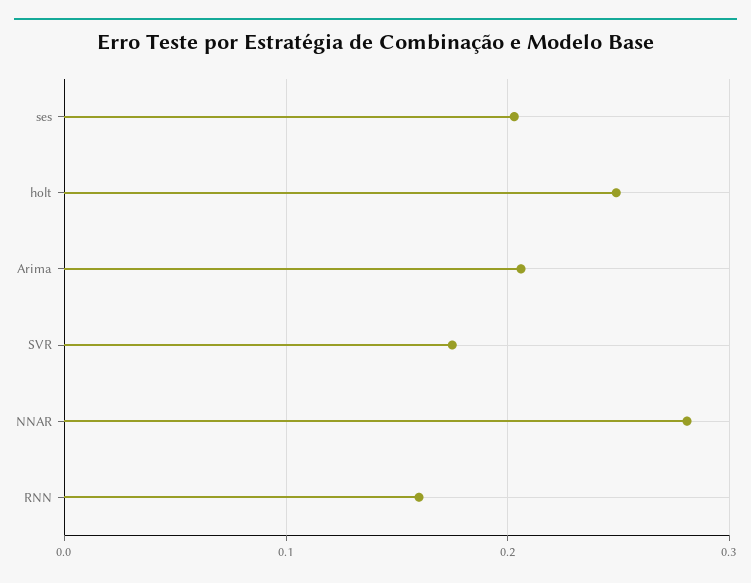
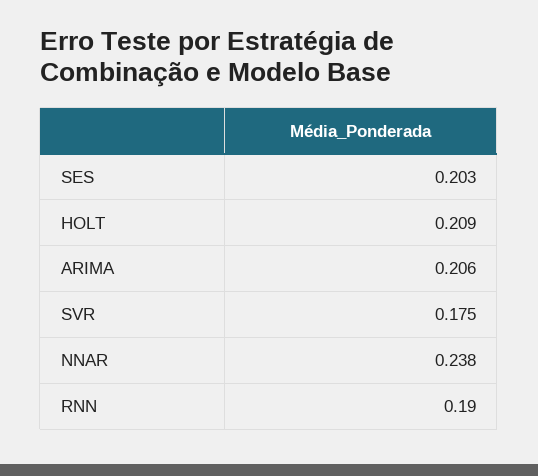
holt: 0.25 -> 0.209
NNAR: 0.28 -> 0.238
RNN: 0.16 -> 0.19

